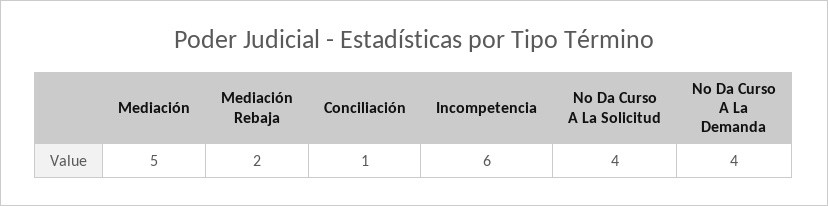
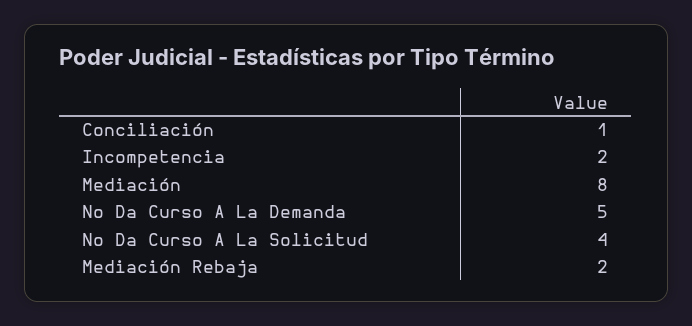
Mediación: 5 -> 8
Incompetencia: 6 -> 2
No Da Curso A La Demanda: 4 -> 5

